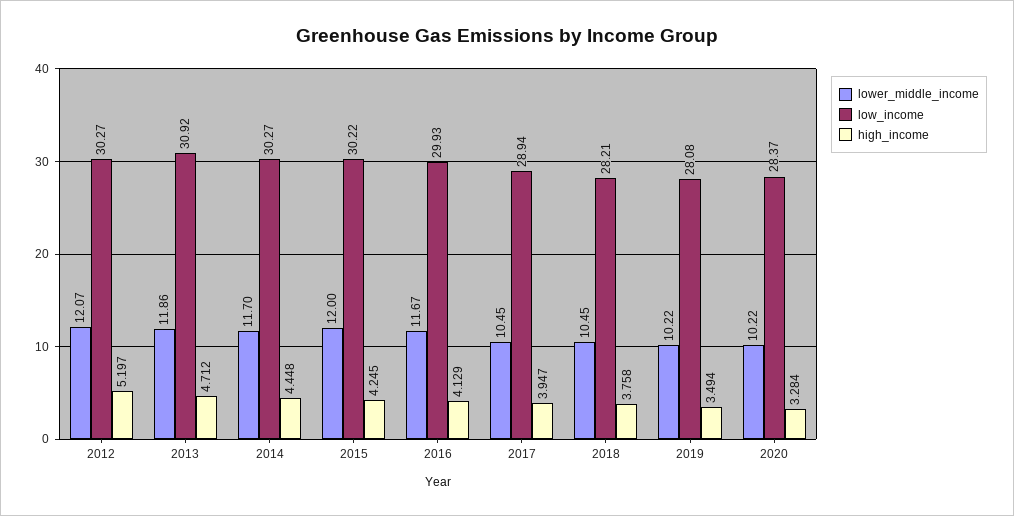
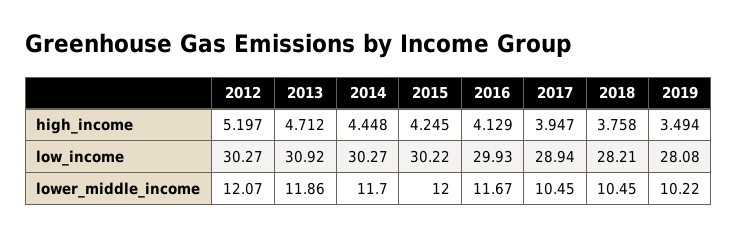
lower_middle_income, 2020: 10.22 -> none
low_income, 2020: 28.37 -> none
high_income, 2020: 3.284 -> none

